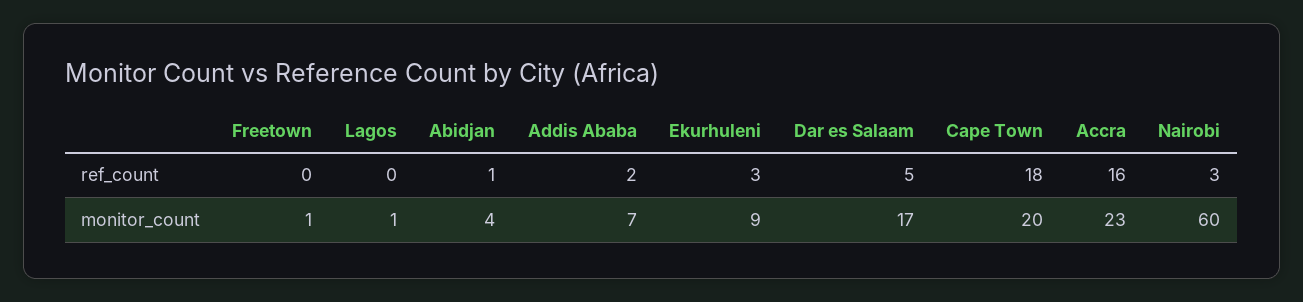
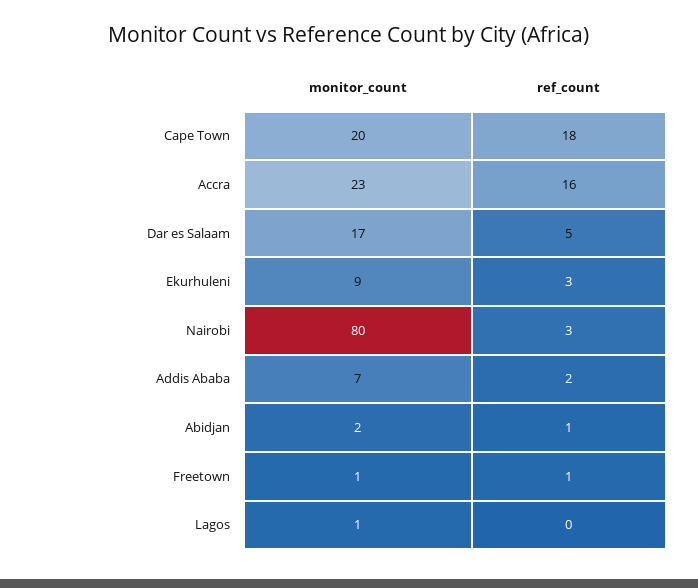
Freetown, ref_count: 0 -> 1
Abidjan, monitor_count: 4 -> 2
Nairobi, monitor_count: 60 -> 80

